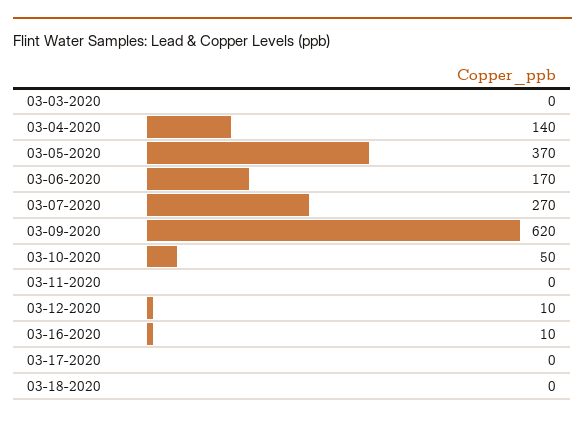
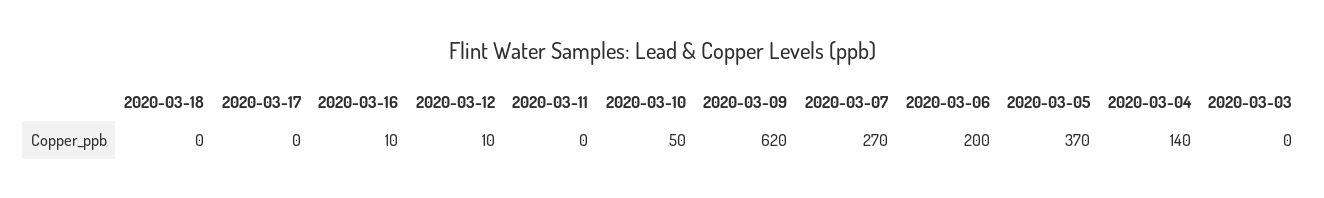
03-06-2020: 170 -> 200

